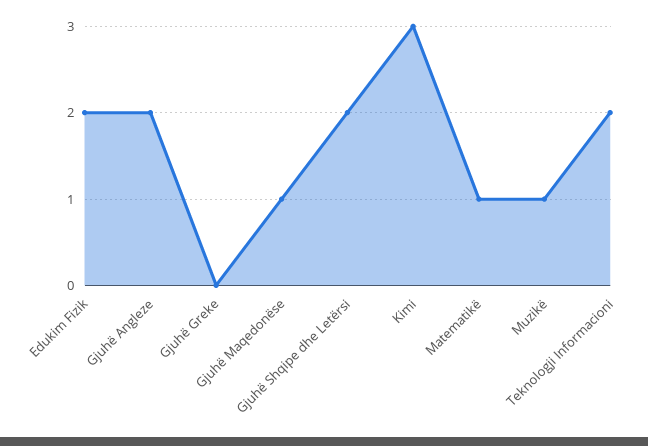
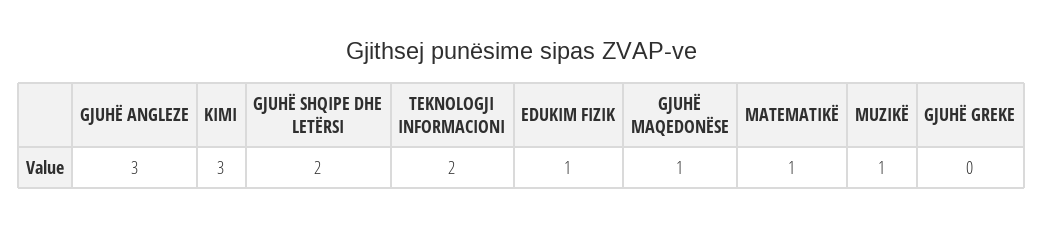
Edukim Fizik: 2 -> 1
Gjuhë Angleze: 2 -> 3

